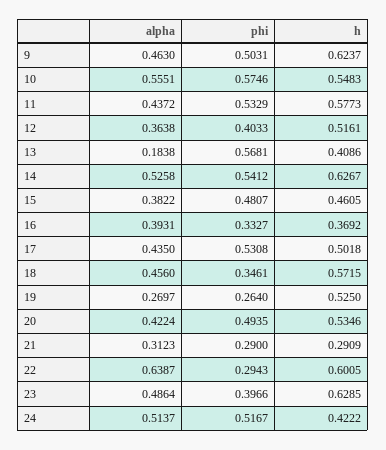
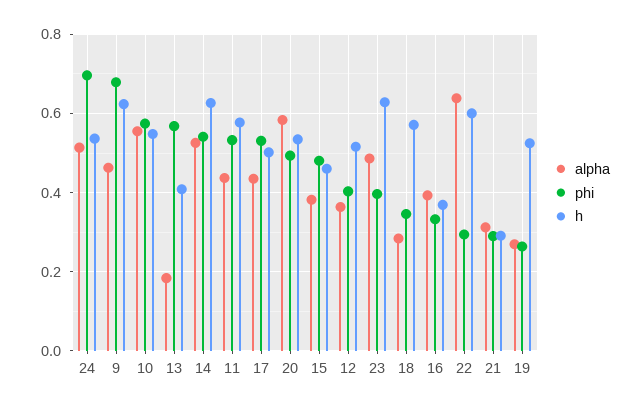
phi, 9: 0.5031 -> 0.68
alpha, 18: 0.456 -> 0.28
alpha, 20: 0.4224 -> 0.58
phi, 24: 0.5167 -> 0.7
h, 24: 0.4222 -> 0.54

